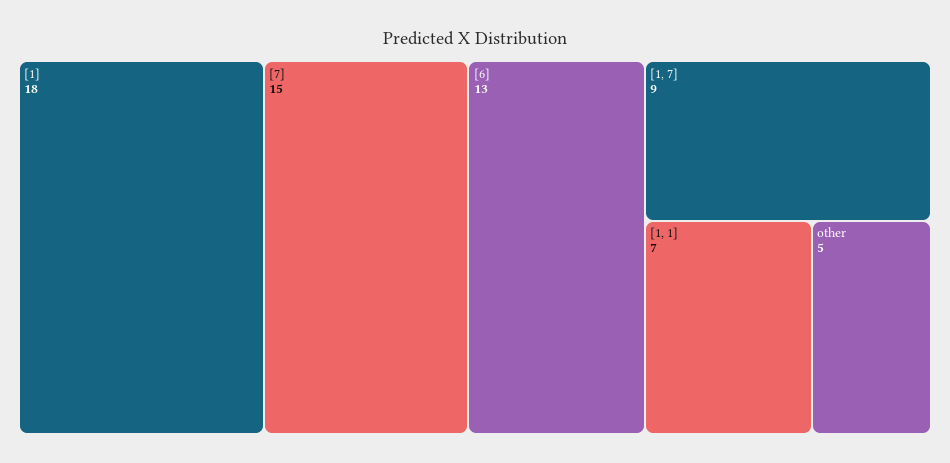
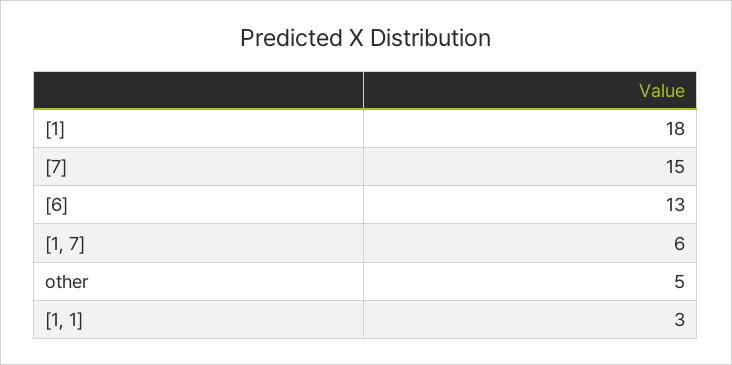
[1, 7]: 9 -> 6
[1, 1]: 7 -> 3

